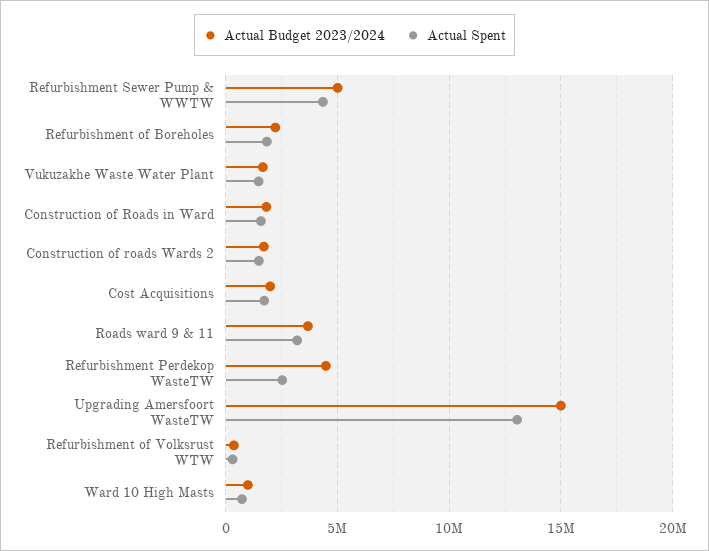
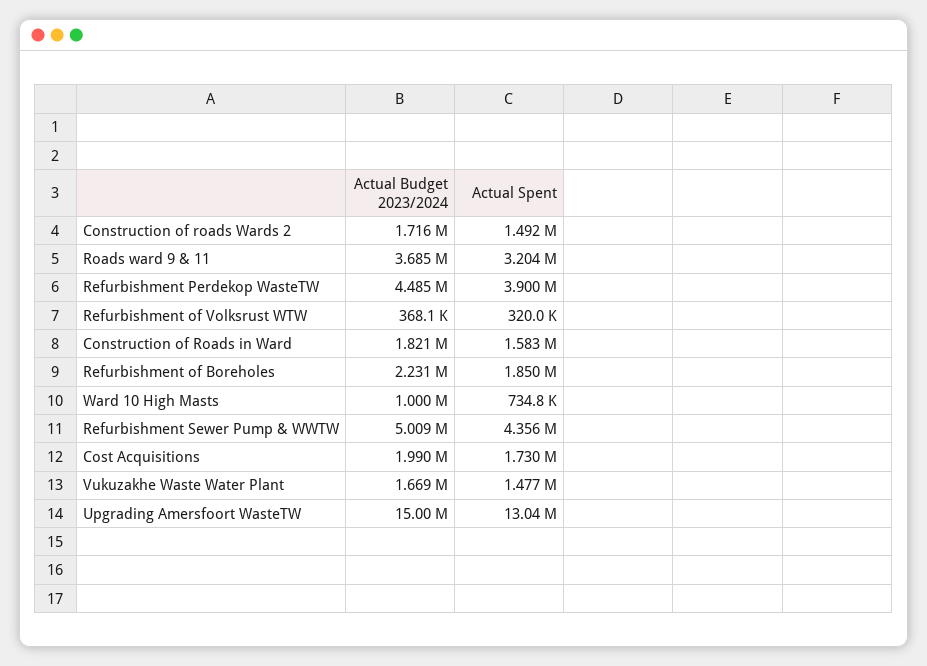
Actual Spent, Refurbishment Perdekop WasteTW: 2500000 -> 3900000

